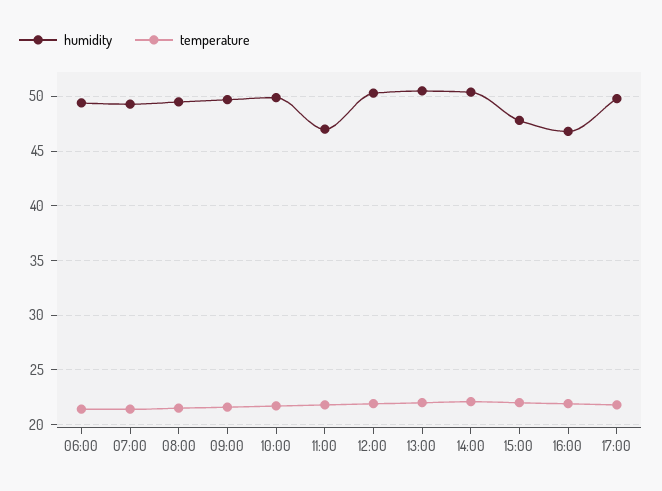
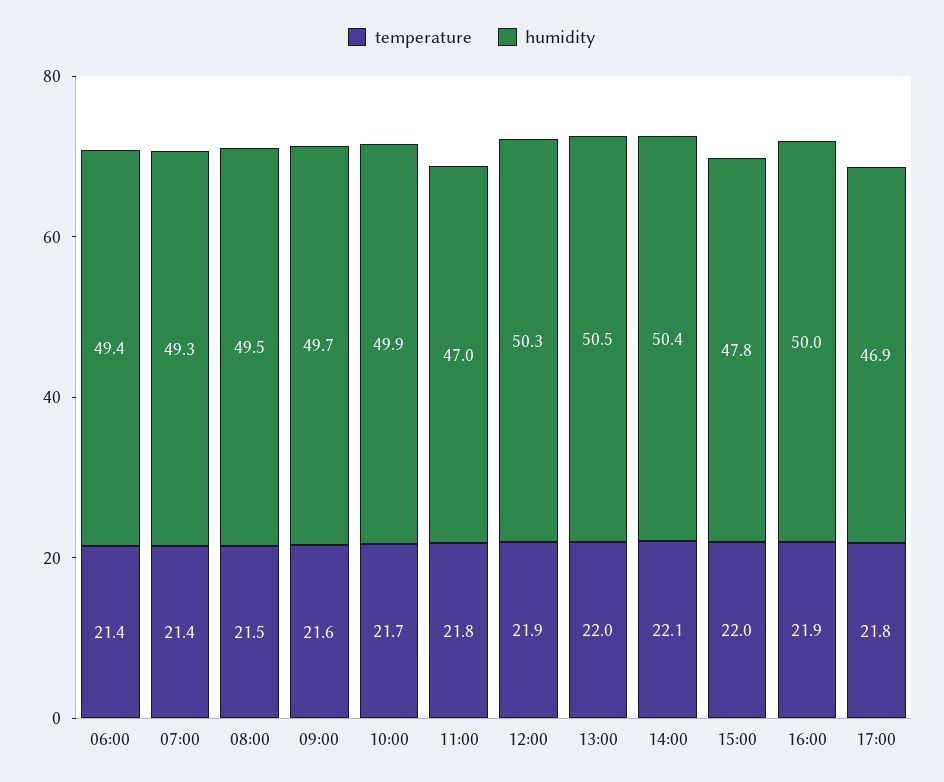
humidity, 16:00: 47 -> 50
humidity, 17:00: 50 -> 46.9

